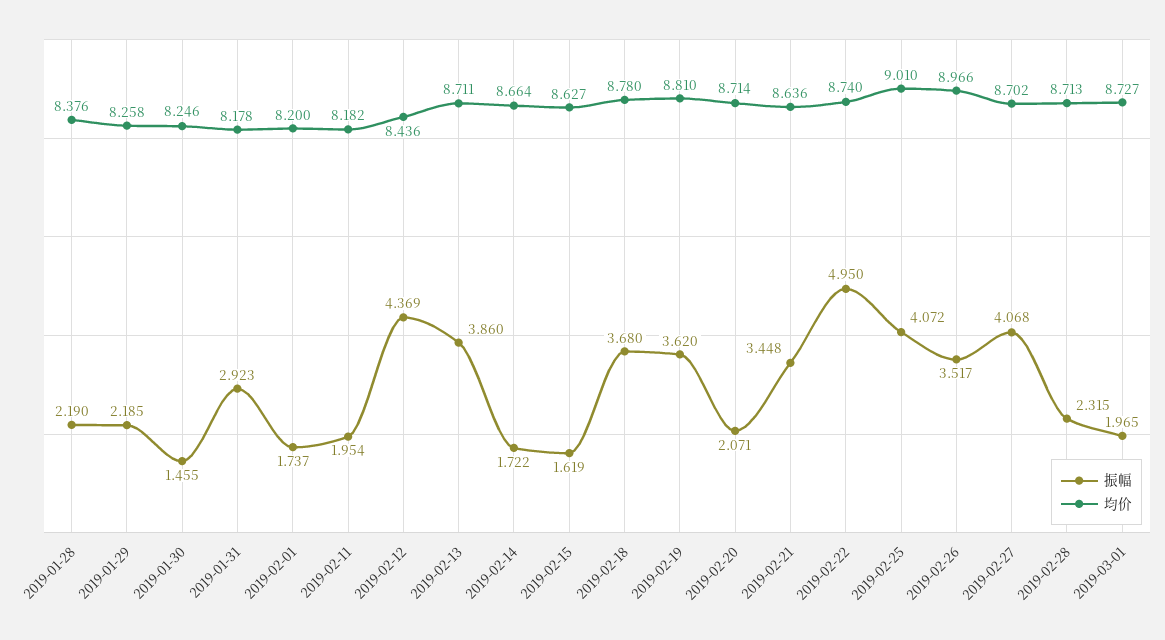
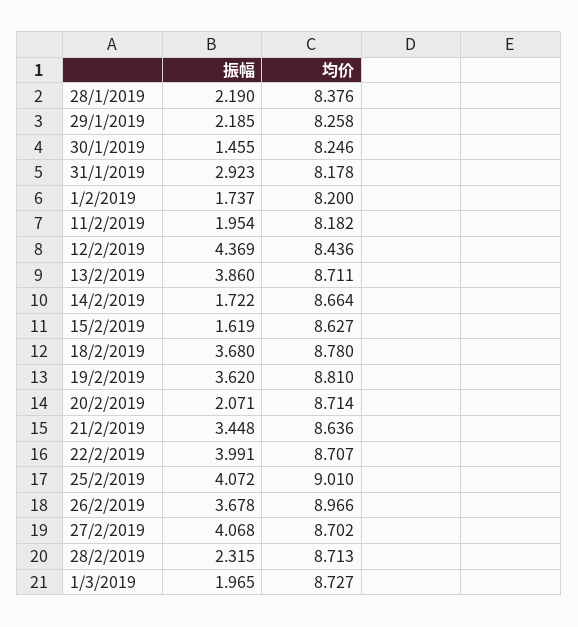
振幅, 2019-02-22: 4.95 -> 3.991
均价, 2019-02-22: 8.74 -> 8.707
振幅, 2019-02-26: 3.517 -> 3.678

